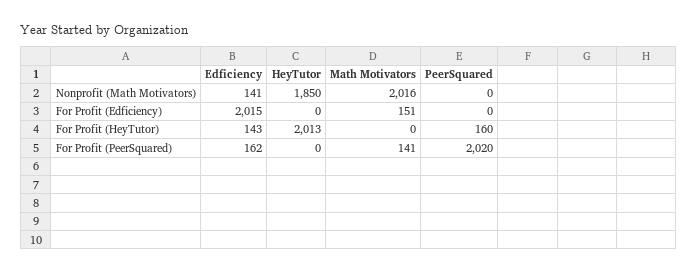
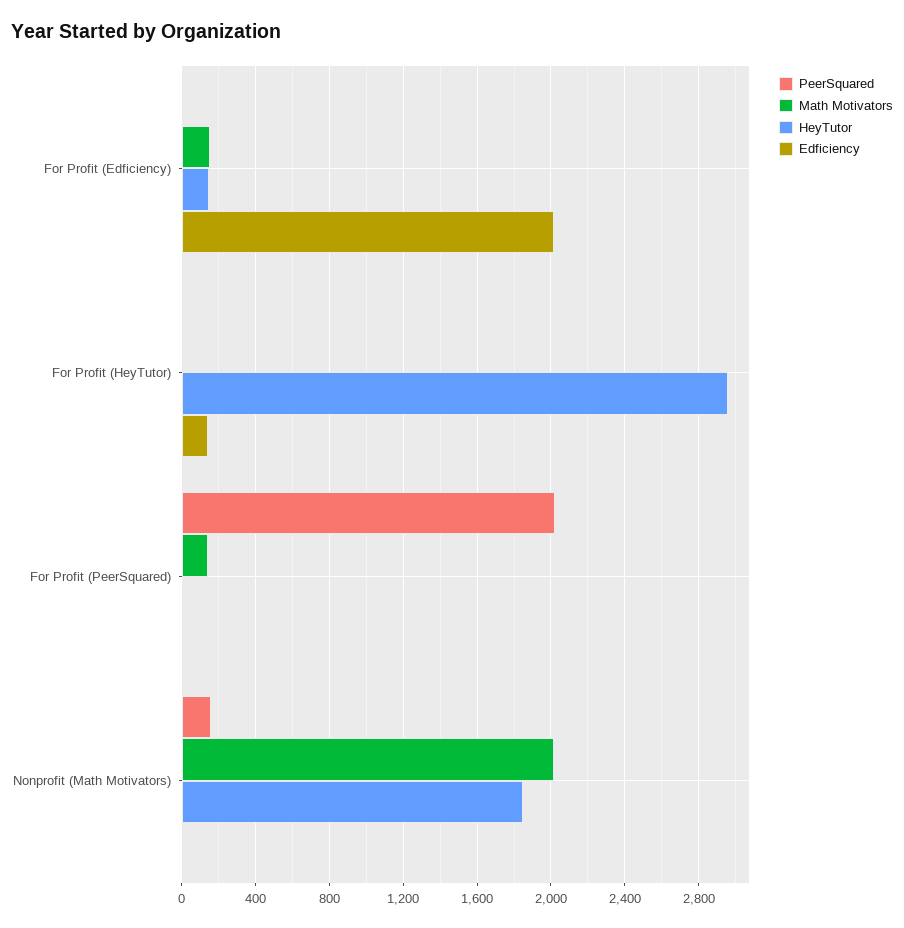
Edficiency, Nonprofit (Math Motivators): 141 -> 0
PeerSquared, Nonprofit (Math Motivators): 0 -> 150
HeyTutor, For Profit (Edficiency): 0 -> 150
HeyTutor, For Profit (HeyTutor): 2013 -> 2950
PeerSquared, For Profit (HeyTutor): 160 -> 0
Edficiency, For Profit (PeerSquared): 162 -> 0

